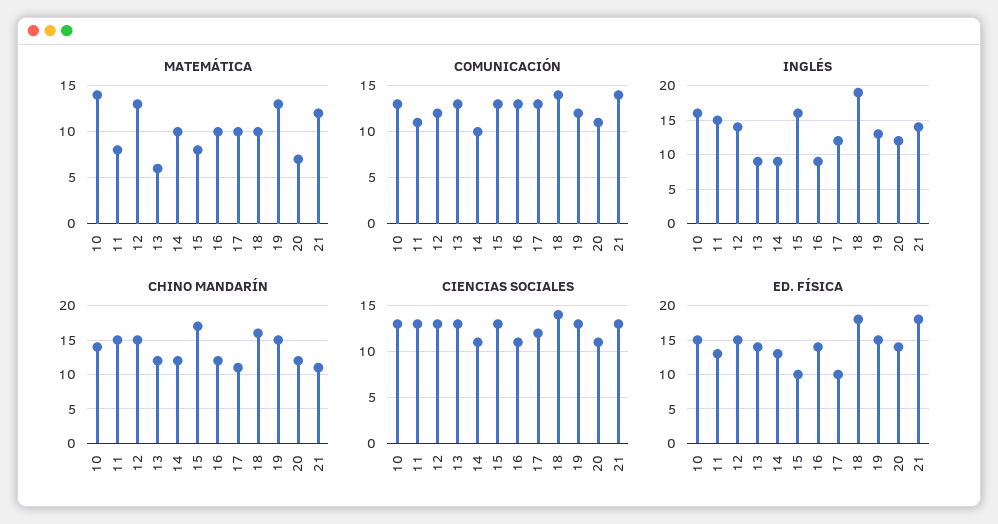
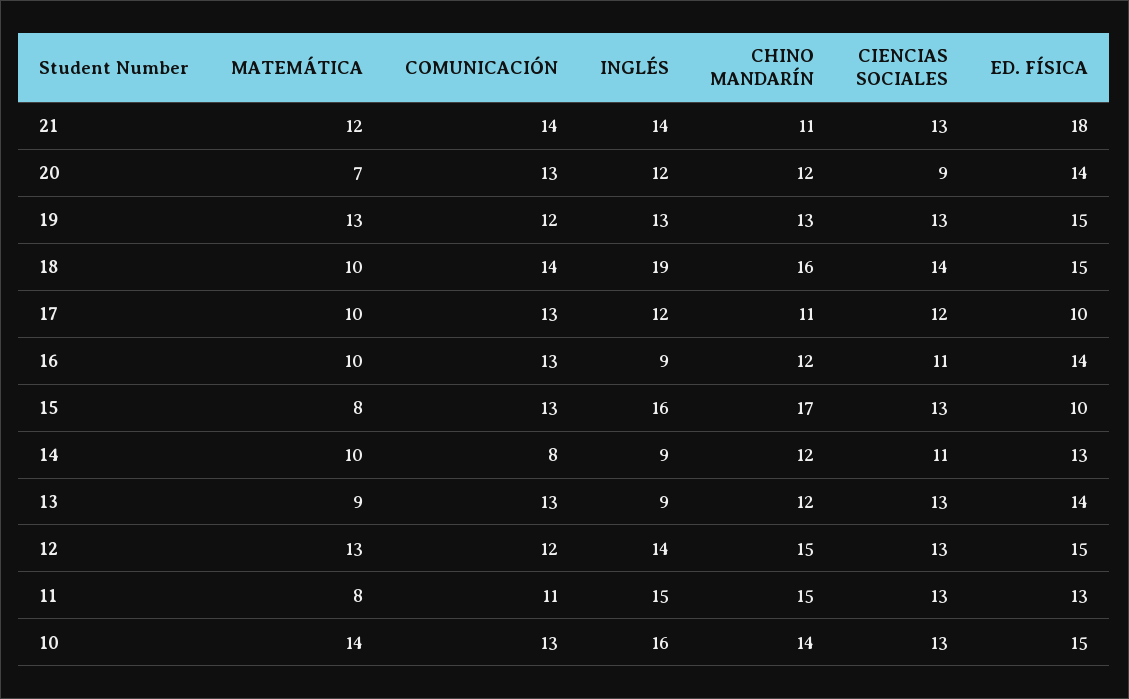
MATEMÁTICA, 13: 6 -> 9
COMUNICACIÓN, 14: 10 -> 8
COMUNICACIÓN, 20: 11 -> 13
CHINO MANDARÍN, 19: 15 -> 13
CIENCIAS SOCIALES, 20: 11 -> 9
ED. FÍSICA, 18: 18 -> 15

